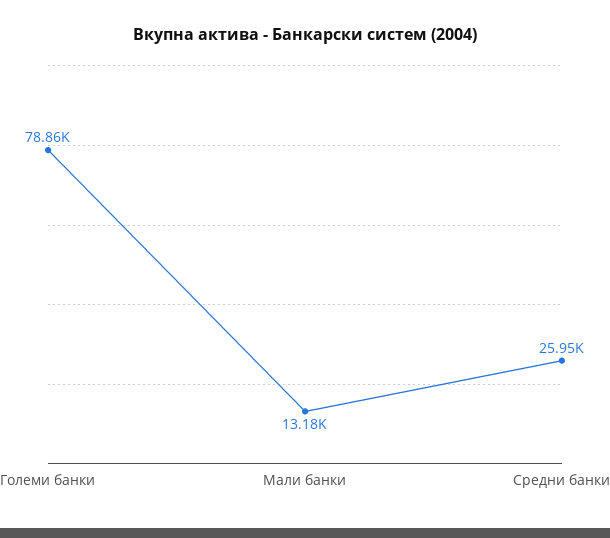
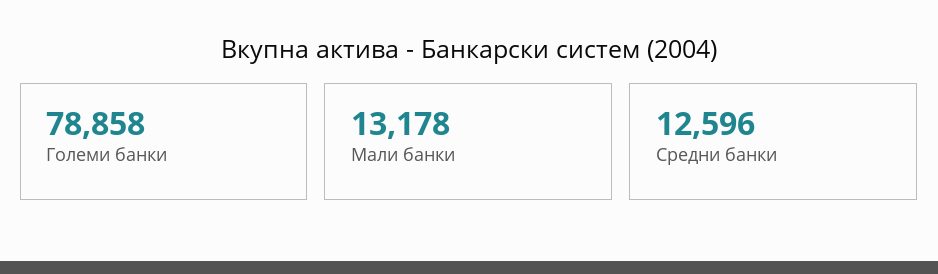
Средни банки: 25950 -> 12596

